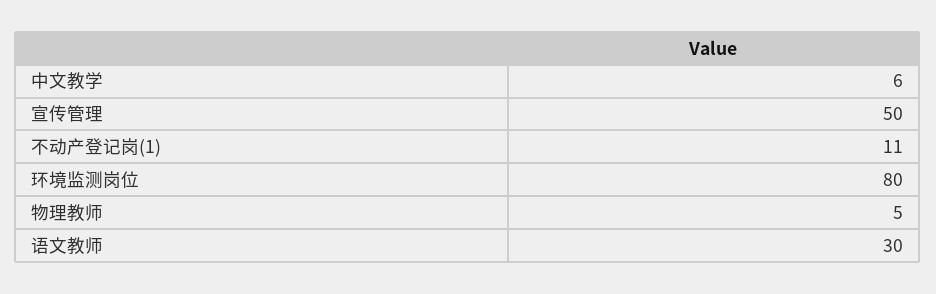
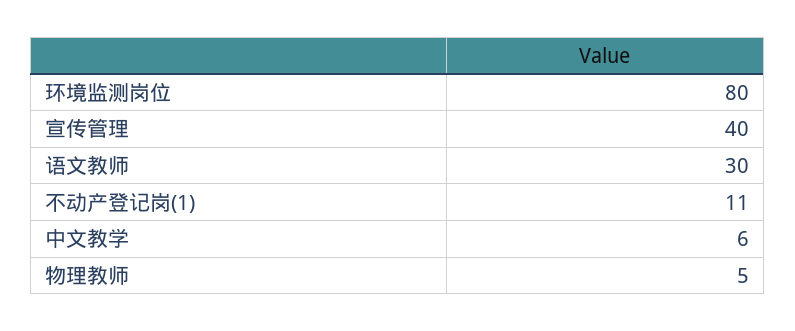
宣传管理: 50 -> 40

